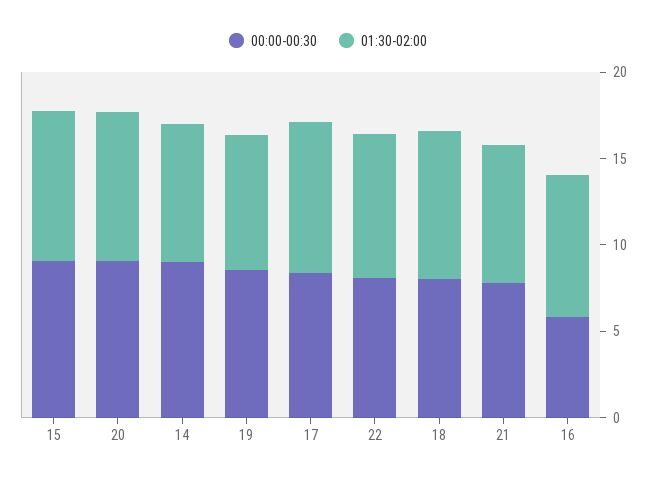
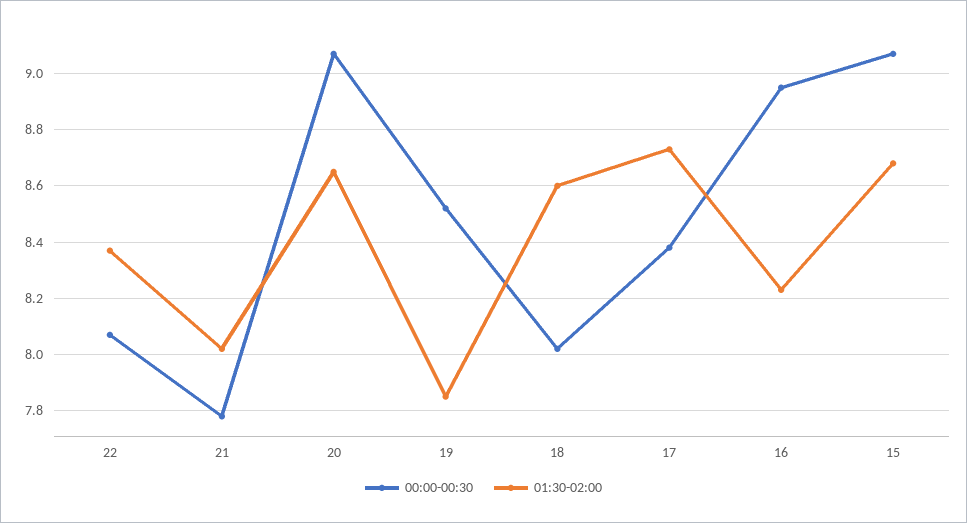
00:00-00:30, 14: 9 -> none
01:30-02:00, 14: 8 -> none
00:00-00:30, 16: 6 -> 8.95

